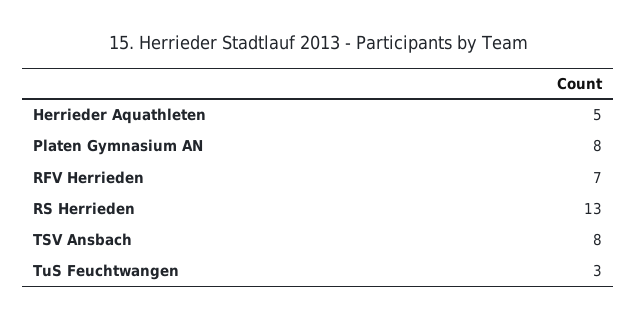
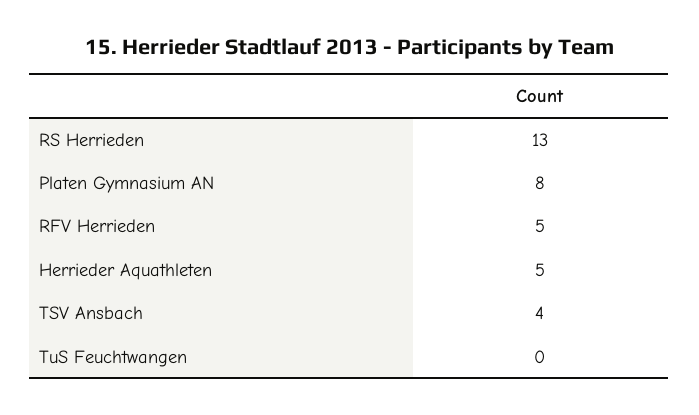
RFV Herrieden: 7 -> 5
TSV Ansbach: 8 -> 4
TuS Feuchtwangen: 3 -> 0

